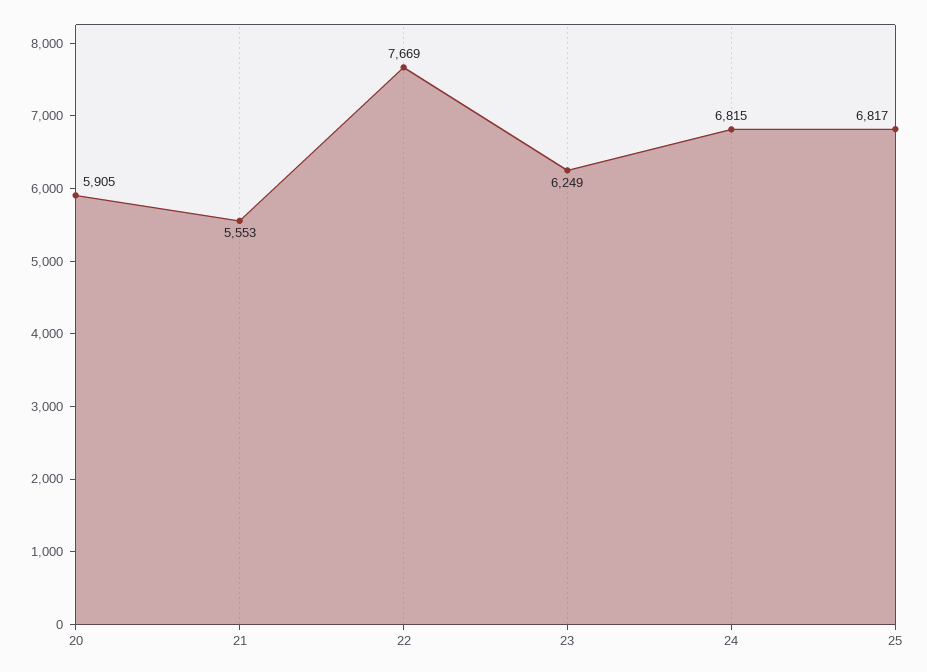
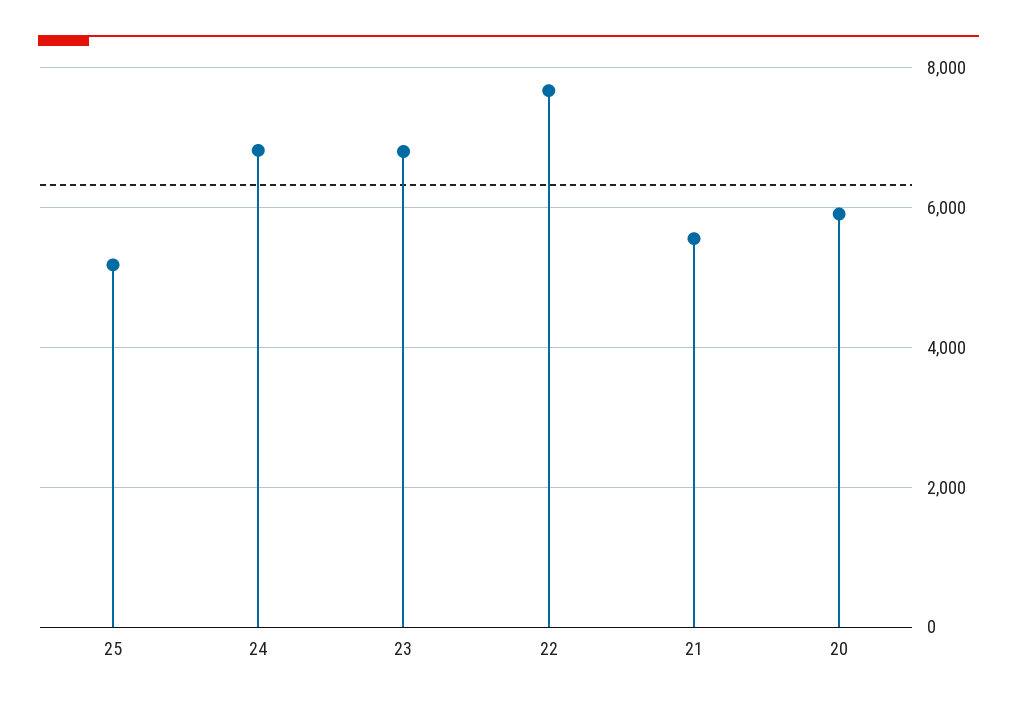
23: 6249 -> 6800
25: 6817 -> 5200

